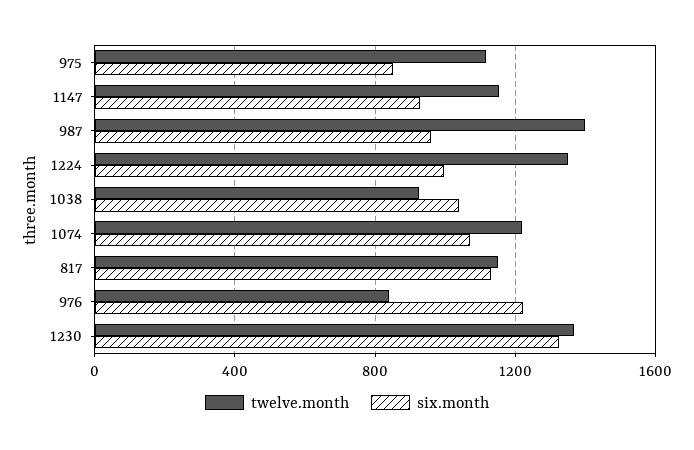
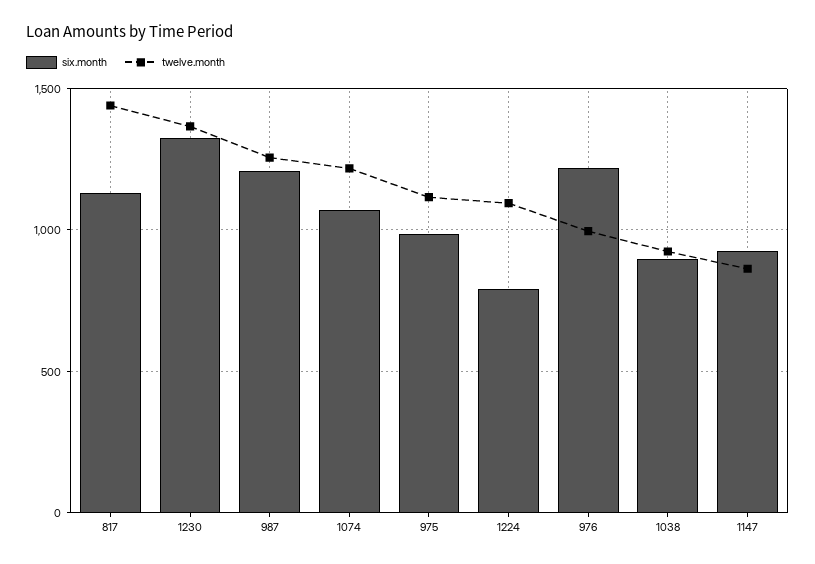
six.month, 975: 850 -> 1000
twelve.month, 1147: 1150 -> 850
twelve.month, 987: 1400 -> 1250
six.month, 987: 950 -> 1200
twelve.month, 1224: 1350 -> 1100
six.month, 1224: 1000 -> 800
six.month, 1038: 1050 -> 900
twelve.month, 817: 1150 -> 1450
twelve.month, 976: 850 -> 1000

